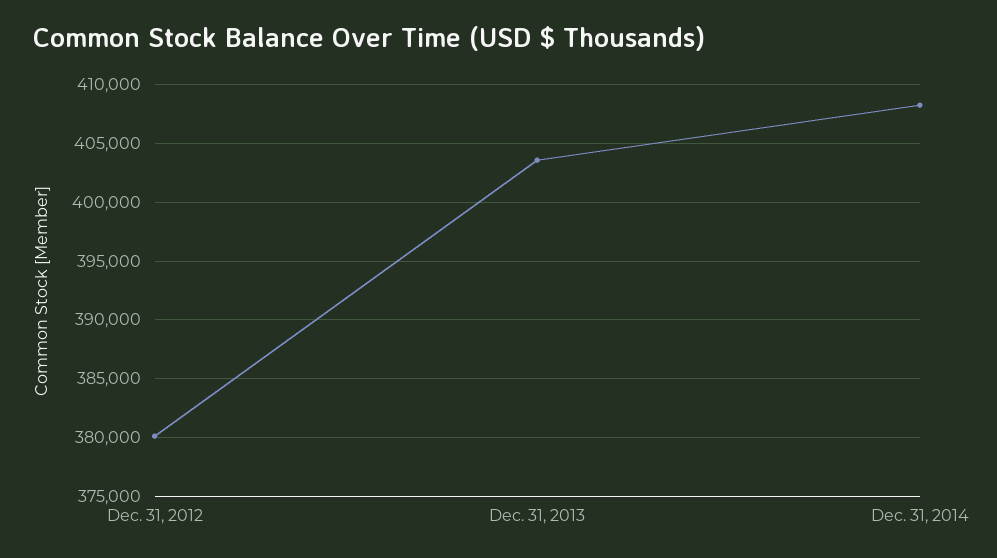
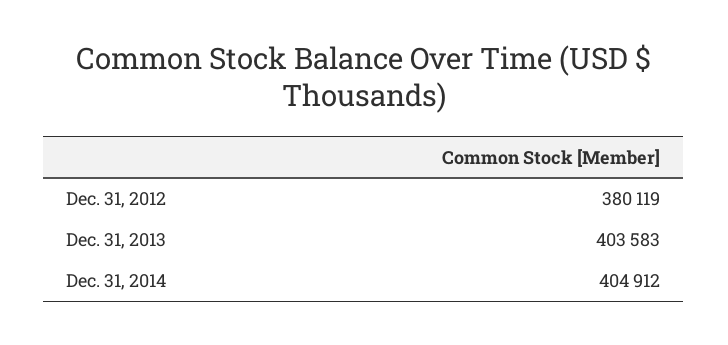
Dec. 31, 2014: 408000 -> 404912

